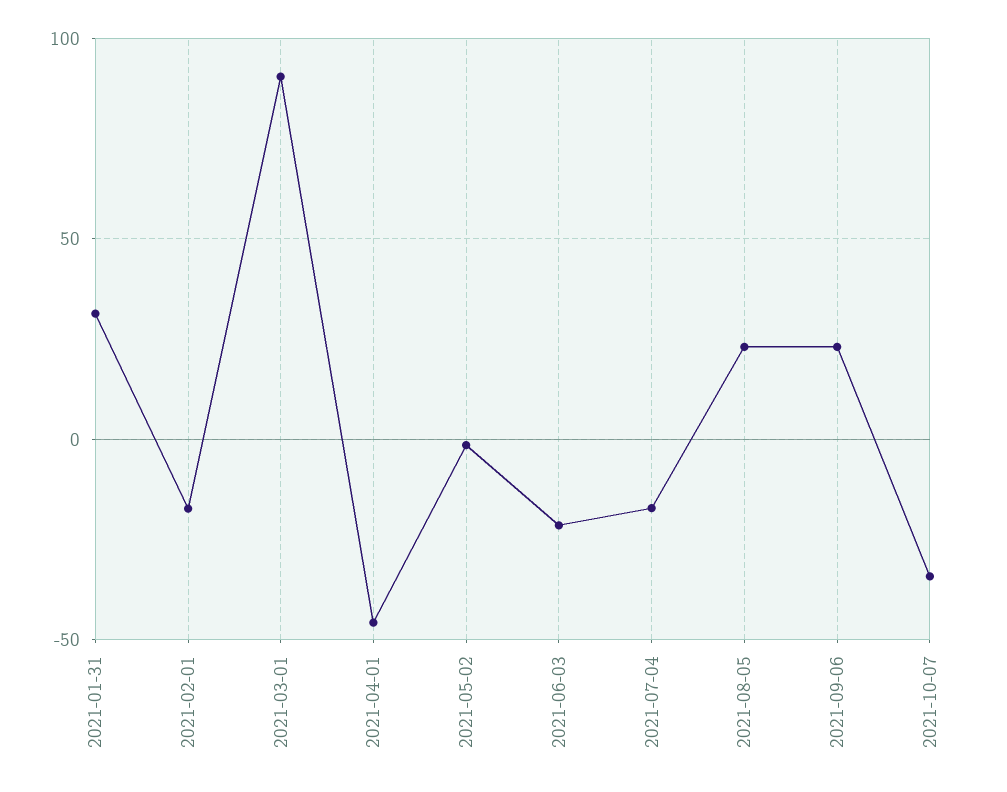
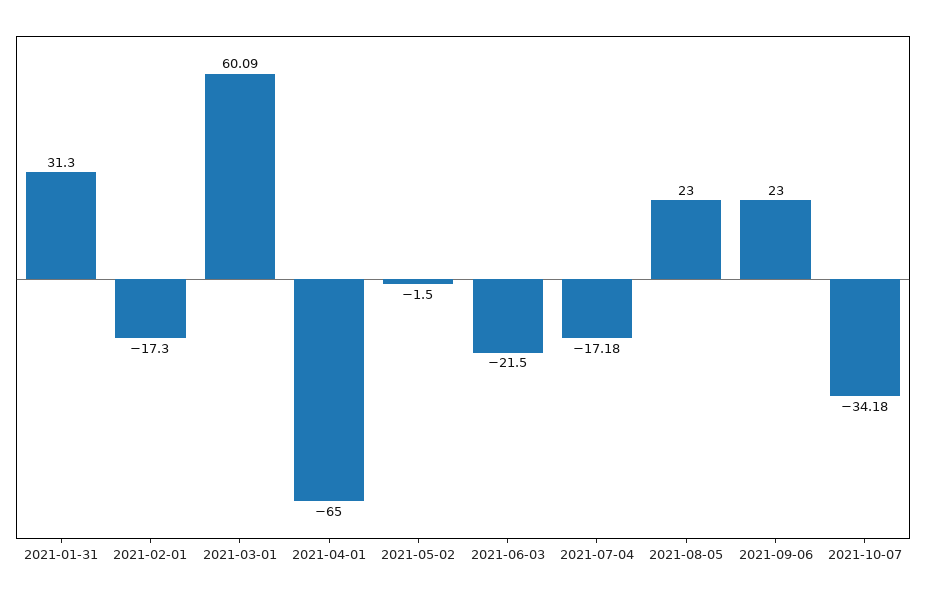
2021-03-01: 90 -> 60.09
2021-04-01: -45 -> -65

